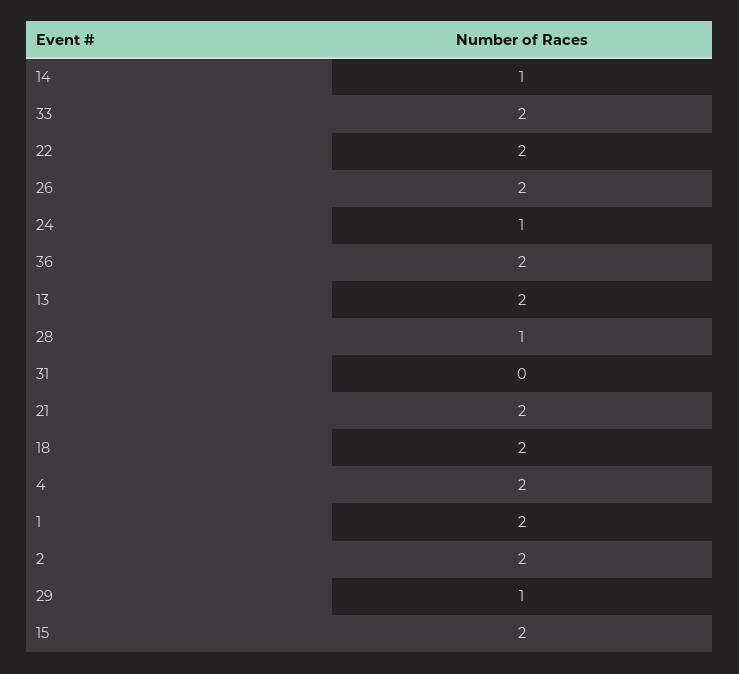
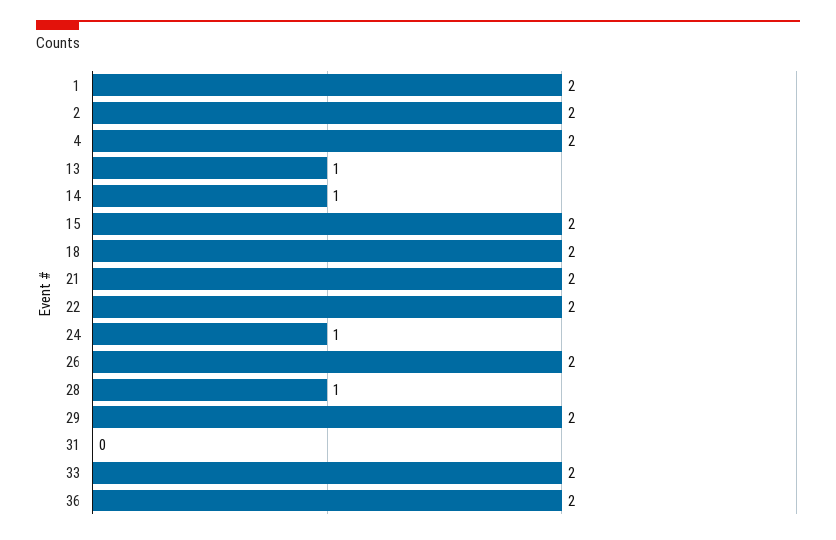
13: 2 -> 1
29: 1 -> 2

